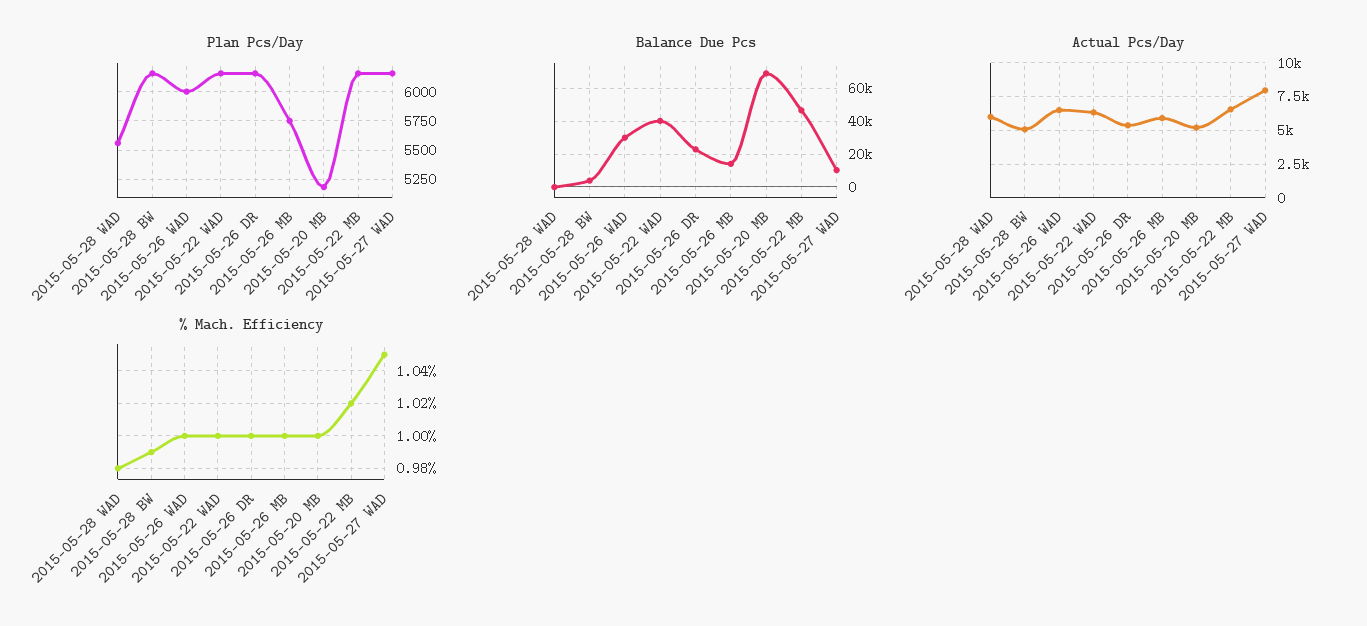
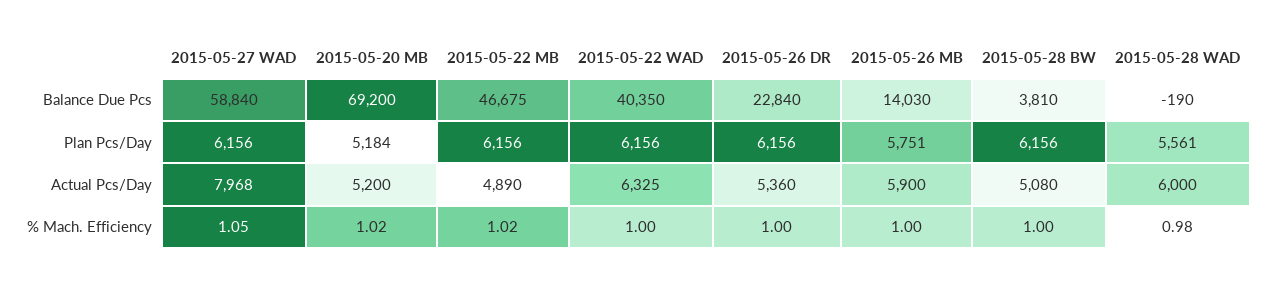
Plan Pcs/Day, 2015-05-26 WAD: 6000 -> none
Balance Due Pcs, 2015-05-26 WAD: 30000 -> none
Balance Due Pcs, 2015-05-27 WAD: 10000 -> 58840
Actual Pcs/Day, 2015-05-26 WAD: 6500 -> none
Actual Pcs/Day, 2015-05-22 MB: 6500 -> 4890
% Mach. Efficiency, 2015-05-28 BW: 0.99 -> 1
% Mach. Efficiency, 2015-05-26 WAD: 1 -> none
% Mach. Efficiency, 2015-05-20 MB: 1 -> 1.02

